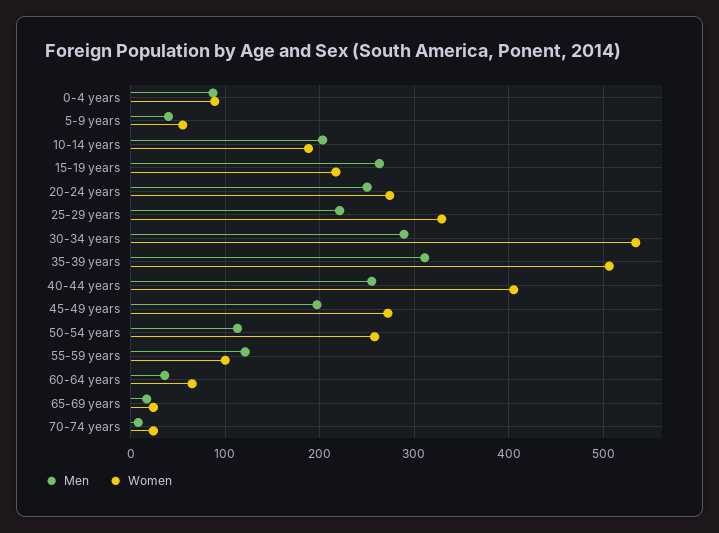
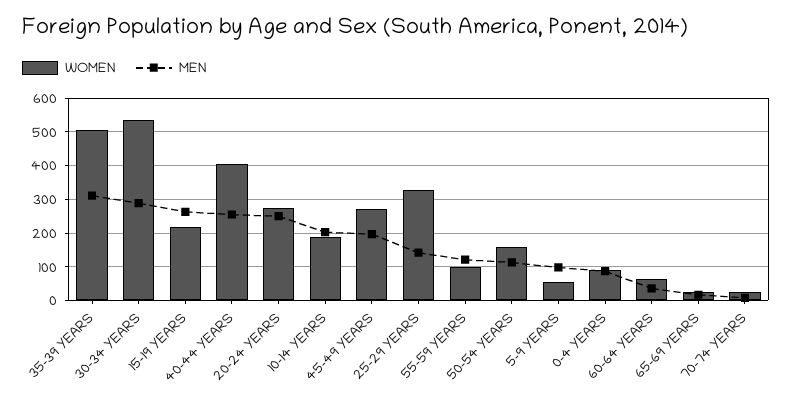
Men, 5-9 years: 40 -> 100
Men, 25-29 years: 220 -> 140
Women, 50-54 years: 260 -> 160

